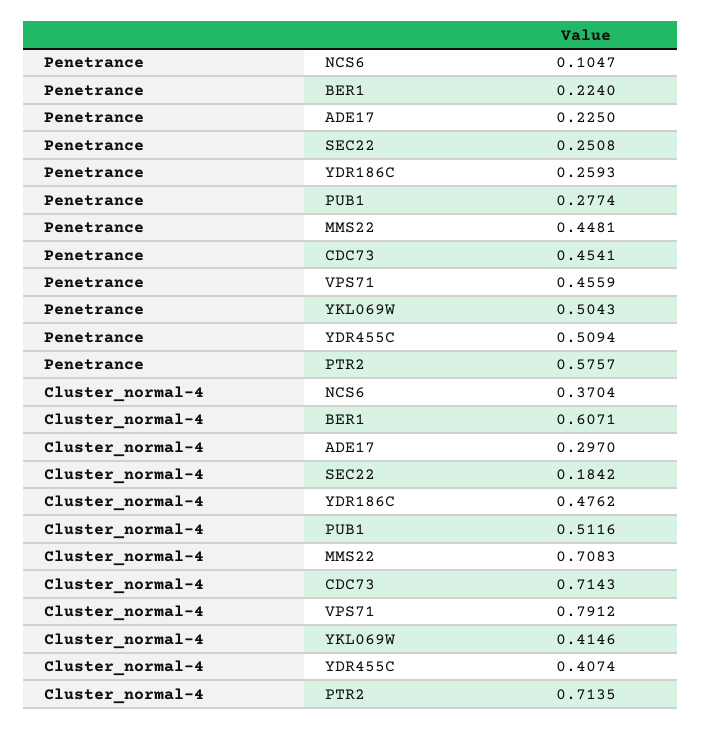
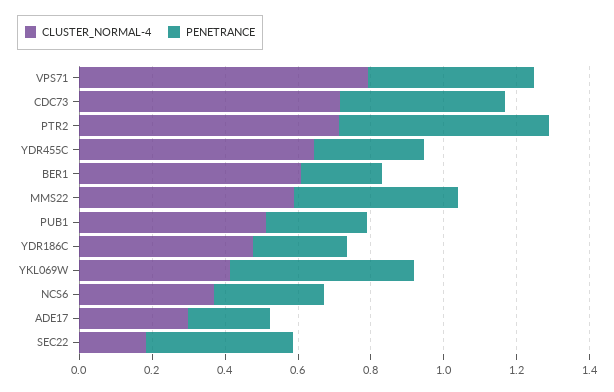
Penetrance, NCS6: 0.1047 -> 0.3
Penetrance, SEC22: 0.2508 -> 0.4
Penetrance, YDR455C: 0.5094 -> 0.3
Cluster_normal-4, MMS22: 0.7083 -> 0.6
Cluster_normal-4, YDR455C: 0.4074 -> 0.65

